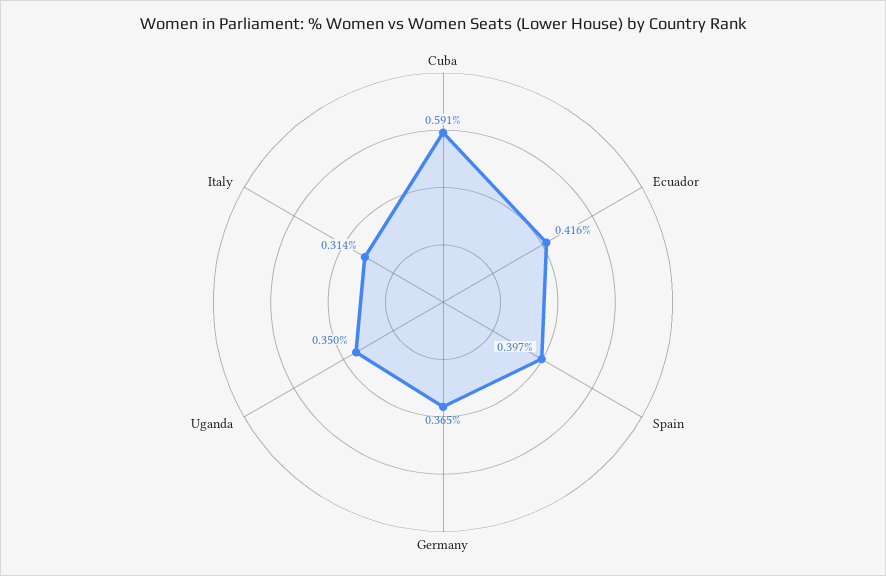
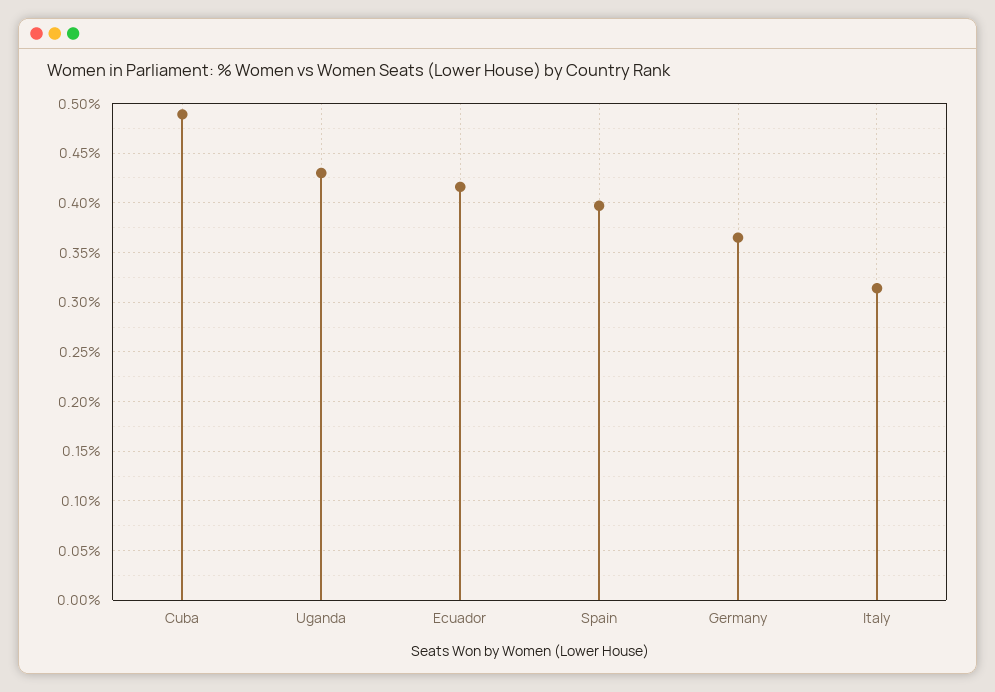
Cuba: 0.591 -> 0.49
Uganda: 0.35 -> 0.43

